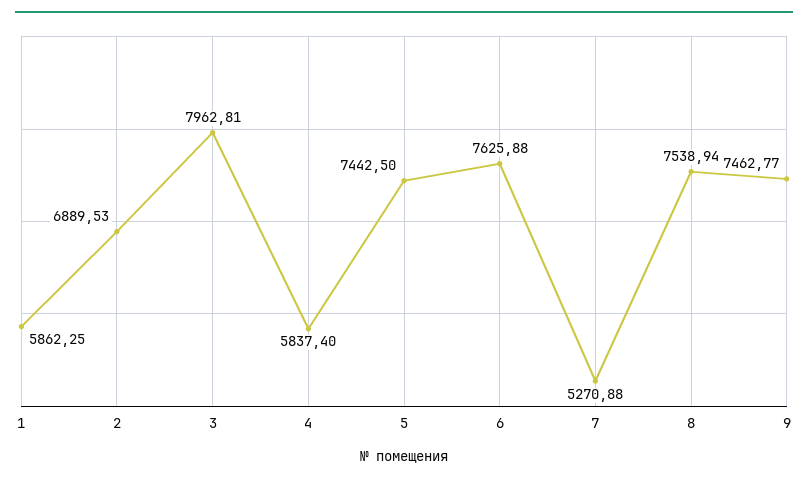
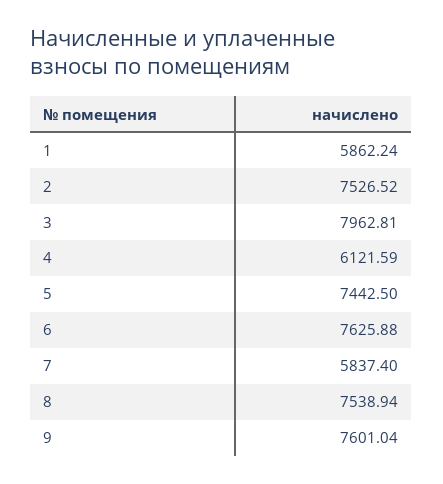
1: 5862.25 -> 5862.24
2: 6889.53 -> 7526.52
4: 5837.4 -> 6121.59
7: 5270.88 -> 5837.4
9: 7462.77 -> 7601.04

